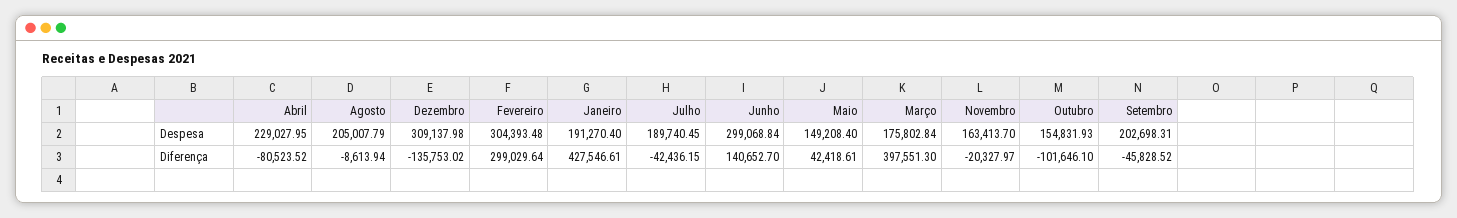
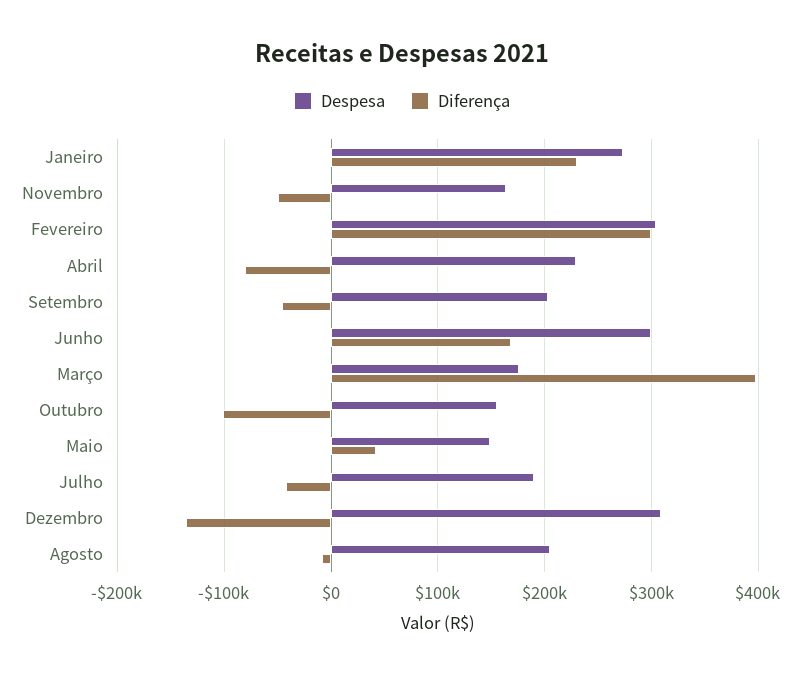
Despesa, Janeiro: 191270.4 -> 270000
Diferença, Janeiro: 427546.61 -> 230000
Diferença, Junho: 140652.7 -> 170000
Diferença, Novembro: -20327.97 -> -50000

